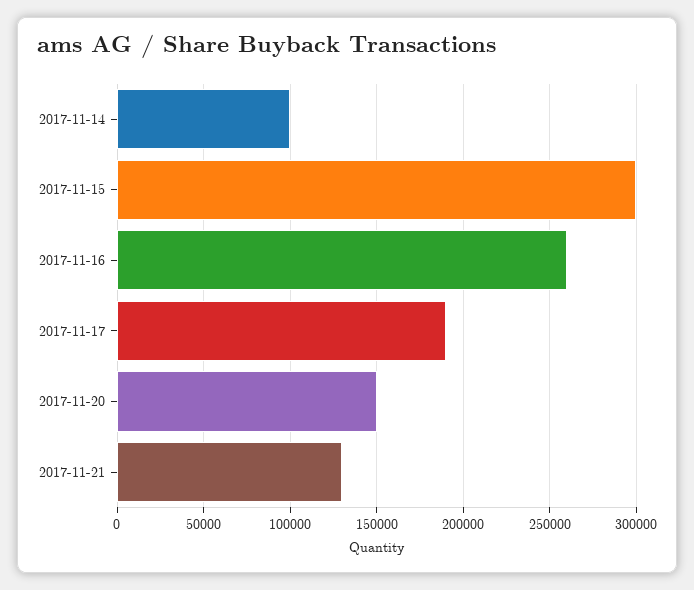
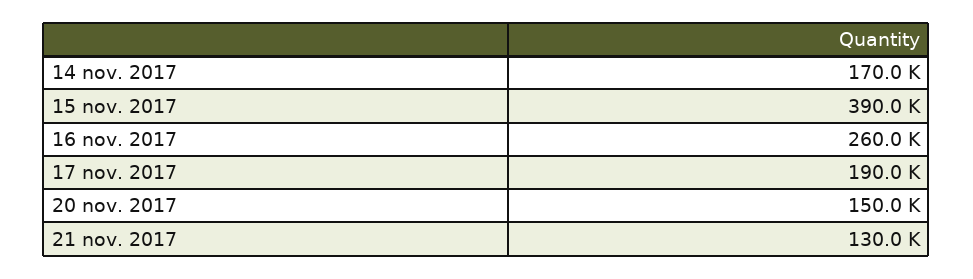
2017-11-14: 100000 -> 170000
2017-11-15: 300000 -> 390000

